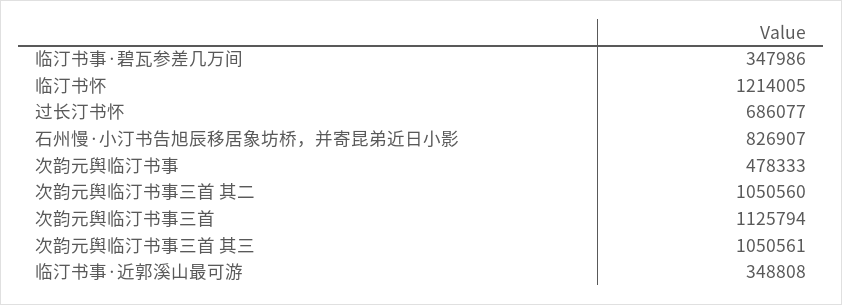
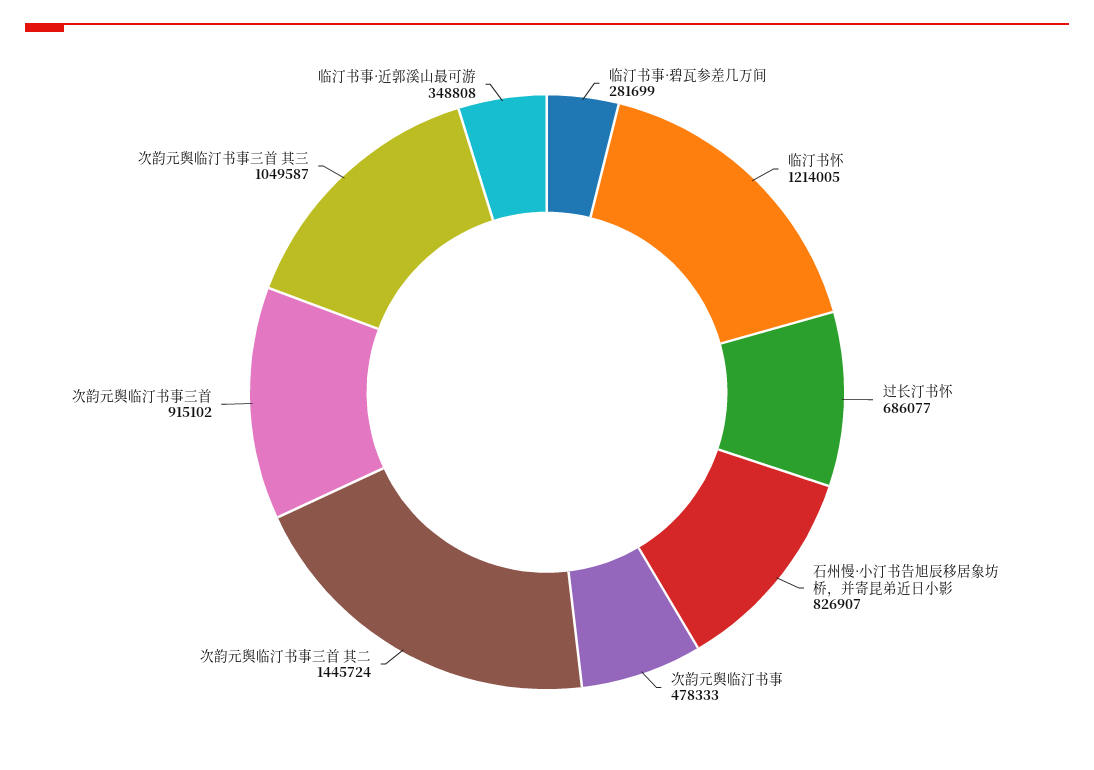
临汀书事·碧瓦参差几万间: 347986 -> 281699
次韵元舆临汀书事三首 其二: 1050560 -> 1445724
次韵元舆临汀书事三首: 1125794 -> 915102
次韵元舆临汀书事三首 其三: 1050561 -> 1049587

